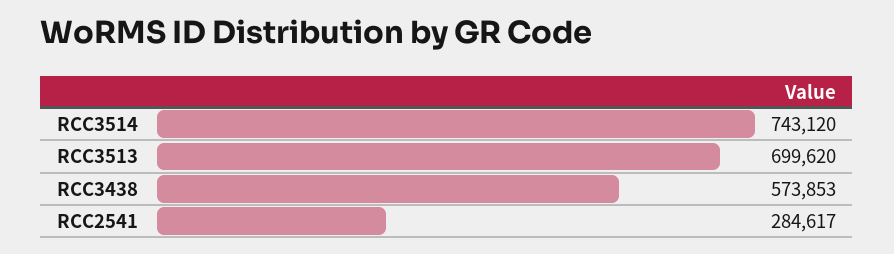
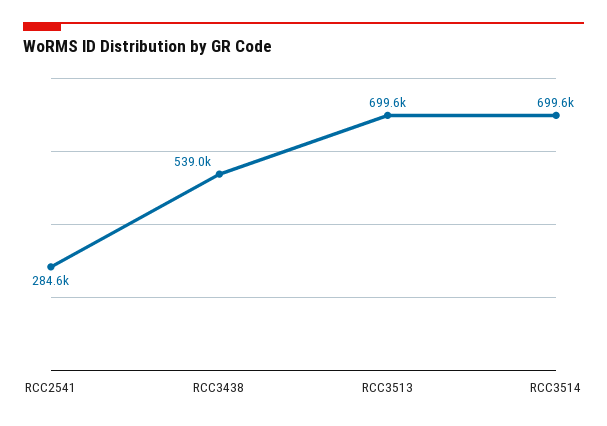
RCC3514: 743120 -> 699600
RCC3438: 573853 -> 539000

